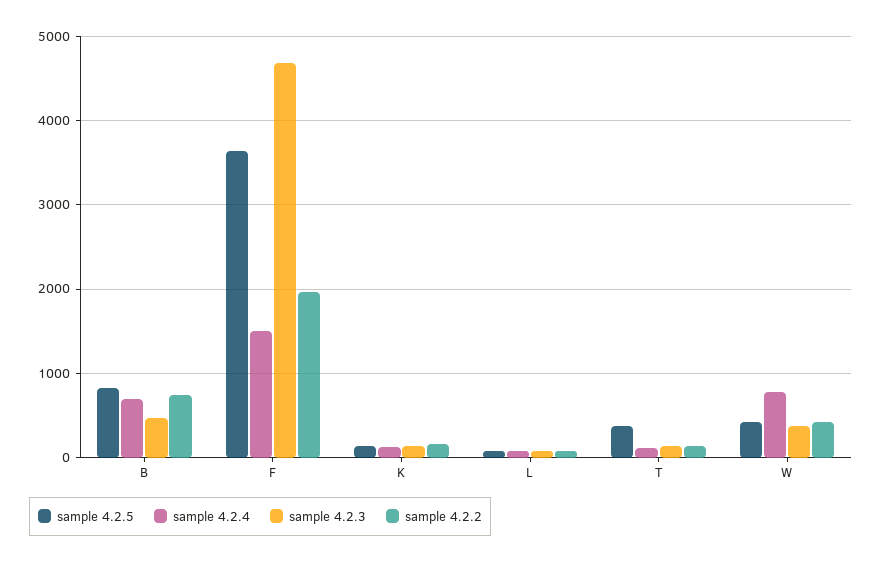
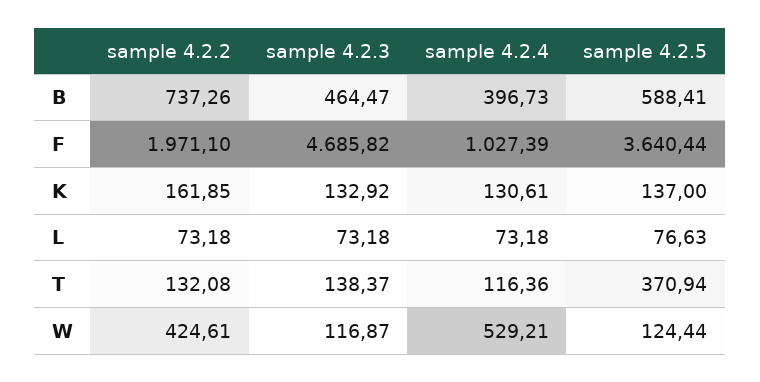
sample 4.2.5, B: 800 -> 588.41
sample 4.2.4, B: 700 -> 396.73
sample 4.2.4, F: 1500 -> 1027.39
sample 4.2.5, W: 400 -> 124.44
sample 4.2.4, W: 800 -> 529.21
sample 4.2.3, W: 400 -> 116.87

